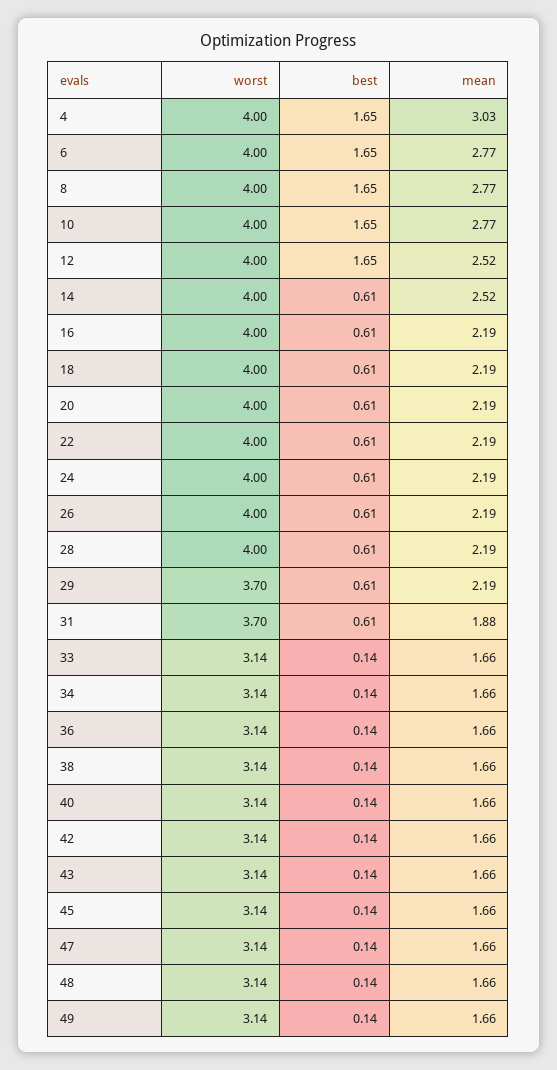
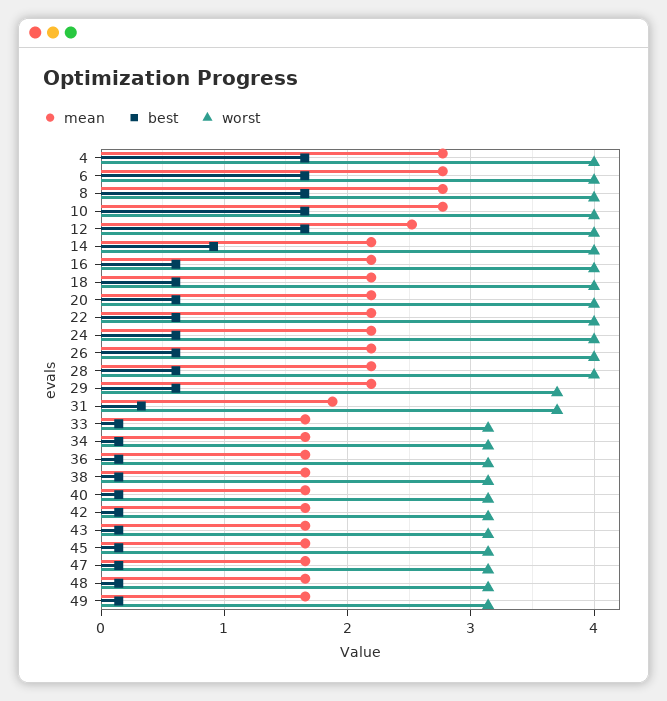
mean, 4: 3.03 -> 2.8
best, 14: 0.61 -> 0.9
mean, 14: 2.52 -> 2.2
best, 31: 0.61 -> 0.3

